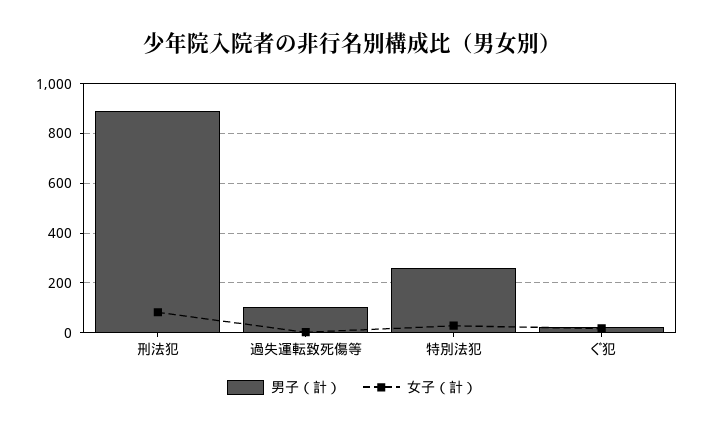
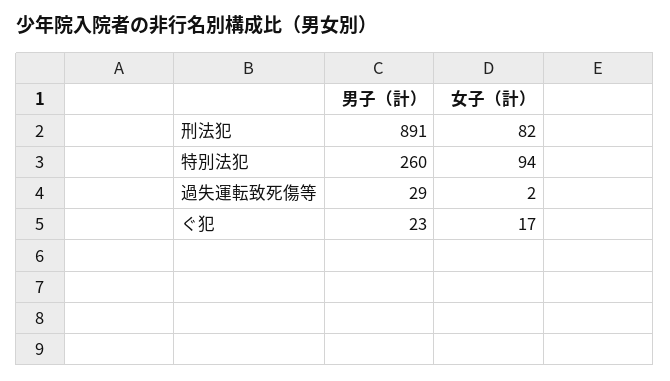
男子（計）, 過失運転致死傷等: 100 -> 29
女子（計）, 特別法犯: 25 -> 94

